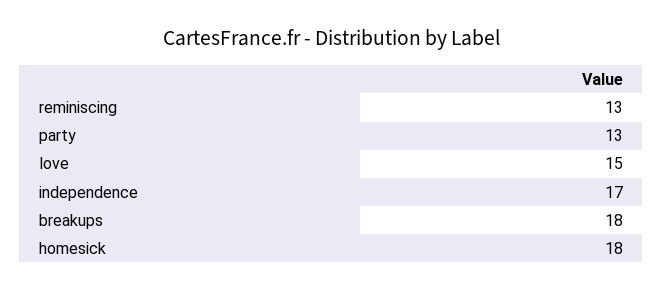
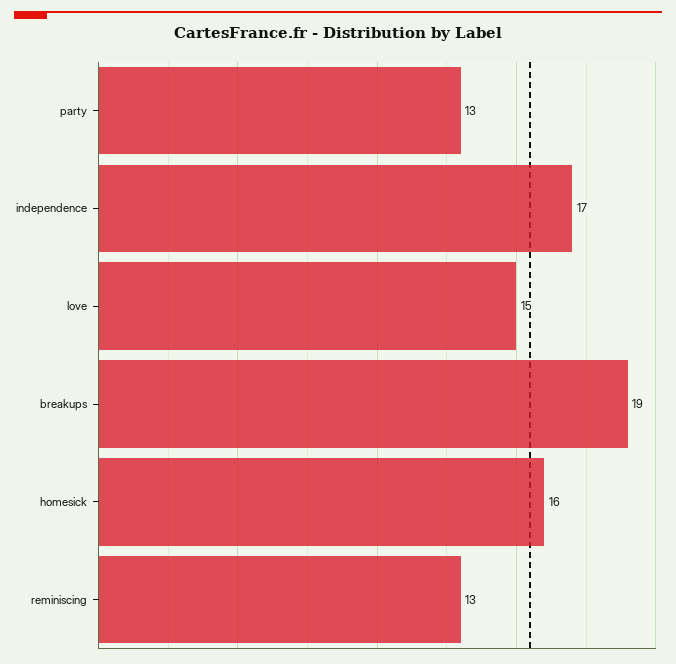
breakups: 18 -> 19
homesick: 18 -> 16

